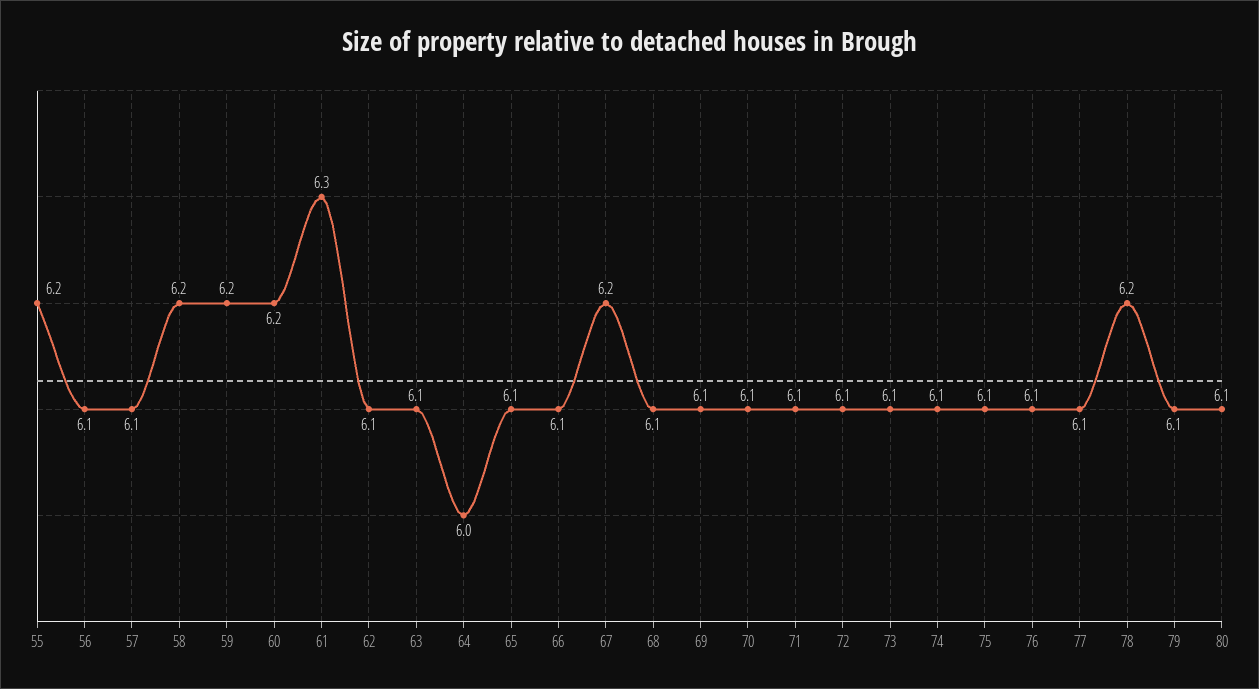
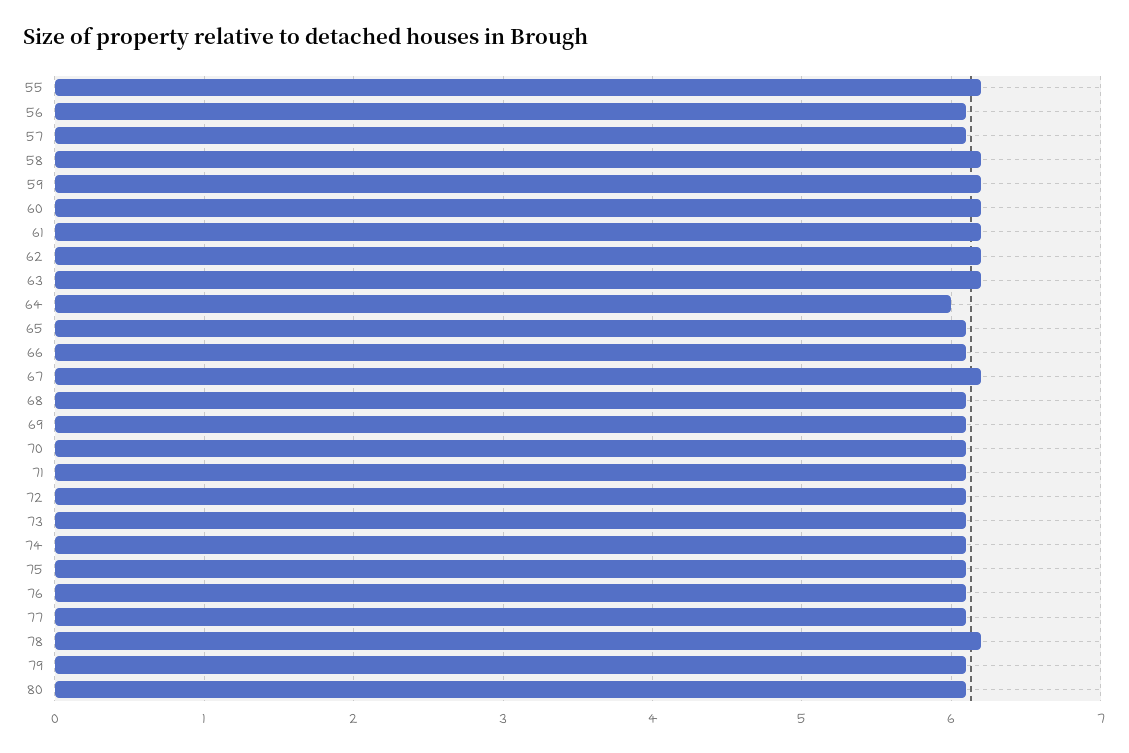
61: 6.3 -> 6.2
62: 6.1 -> 6.2
63: 6.1 -> 6.2

